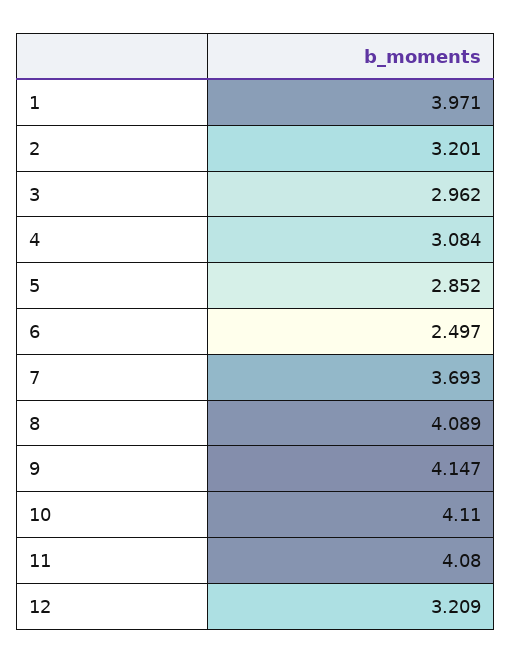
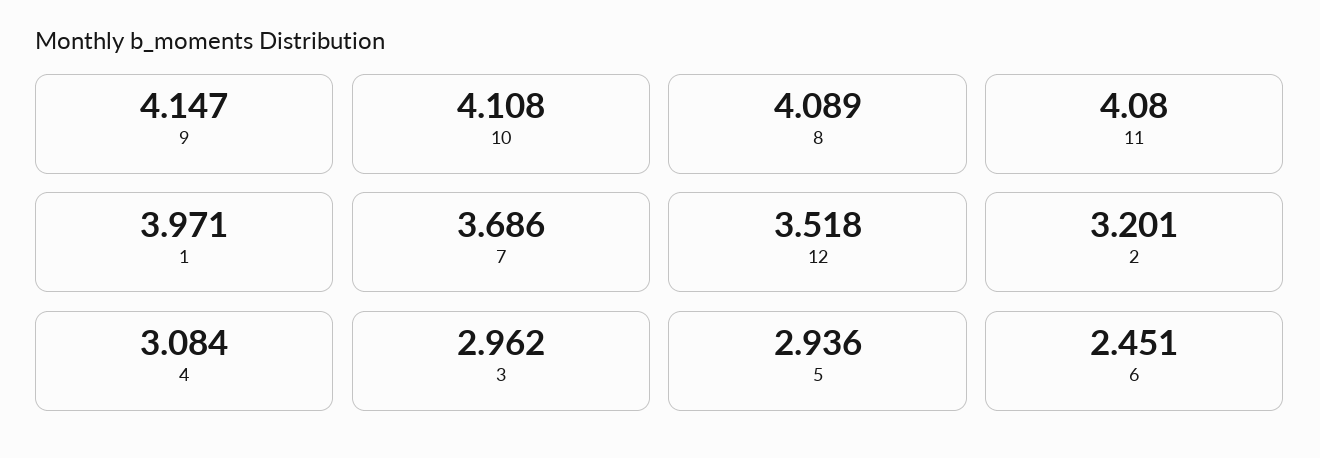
5: 2.852 -> 2.936
6: 2.497 -> 2.451
7: 3.693 -> 3.686
10: 4.11 -> 4.108
12: 3.209 -> 3.518

